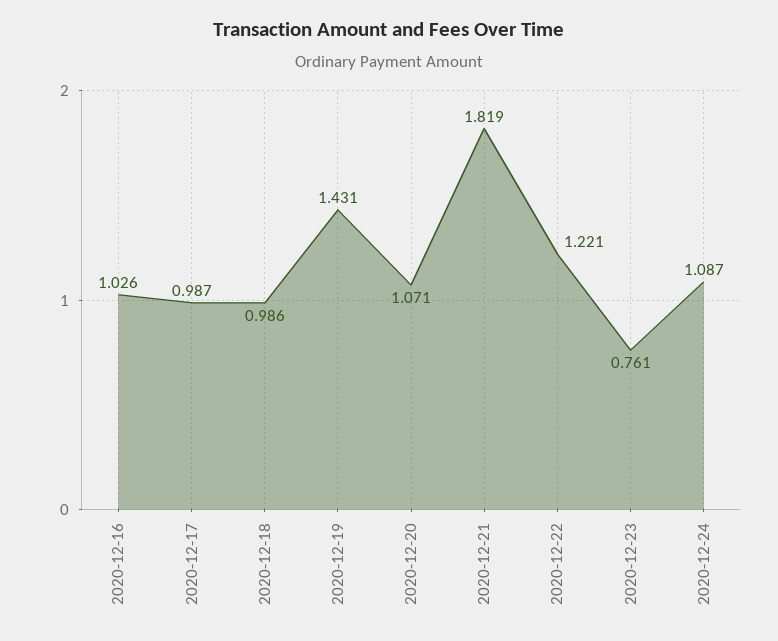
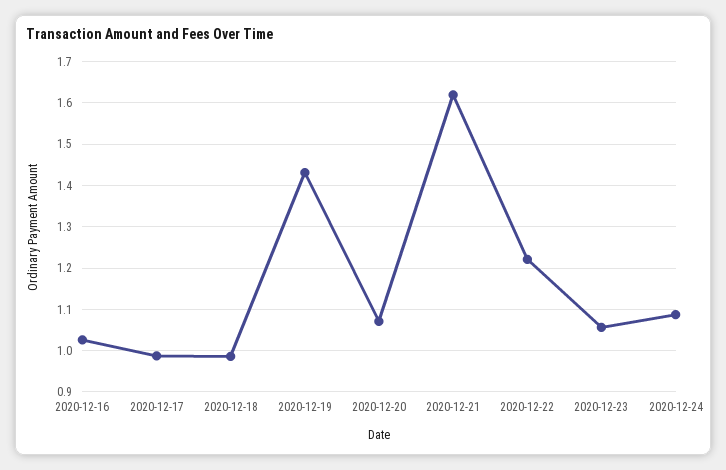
2020-12-21: 1.819 -> 1.62
2020-12-23: 0.761 -> 1.06

